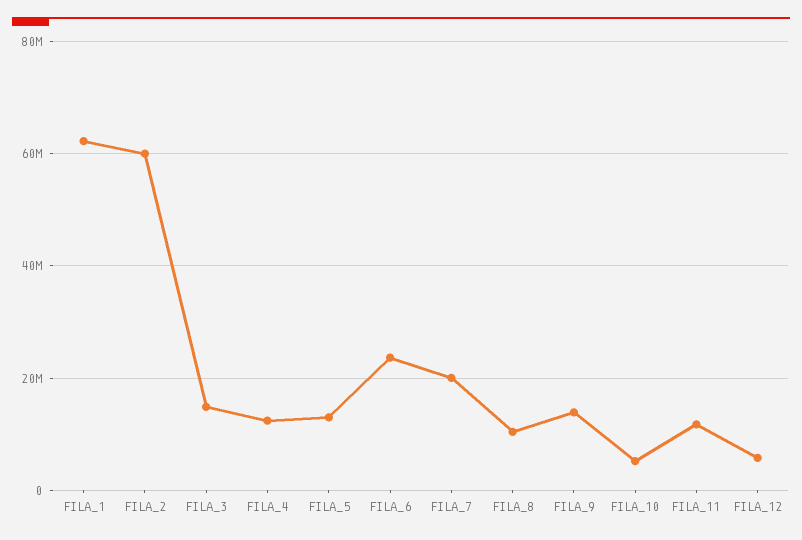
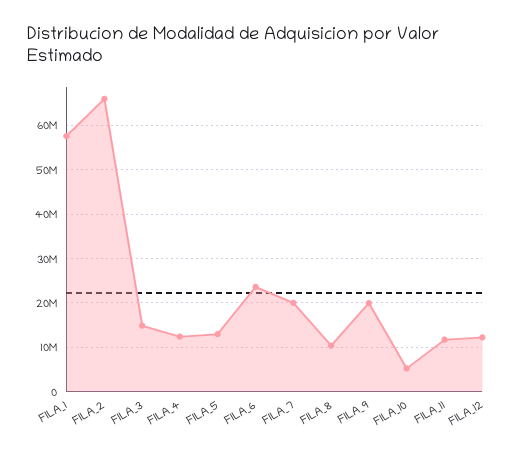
FILA_1: 62000000 -> 58000000
FILA_2: 60000000 -> 66000000
FILA_9: 14000000 -> 20000000
FILA_12: 6000000 -> 12000000

